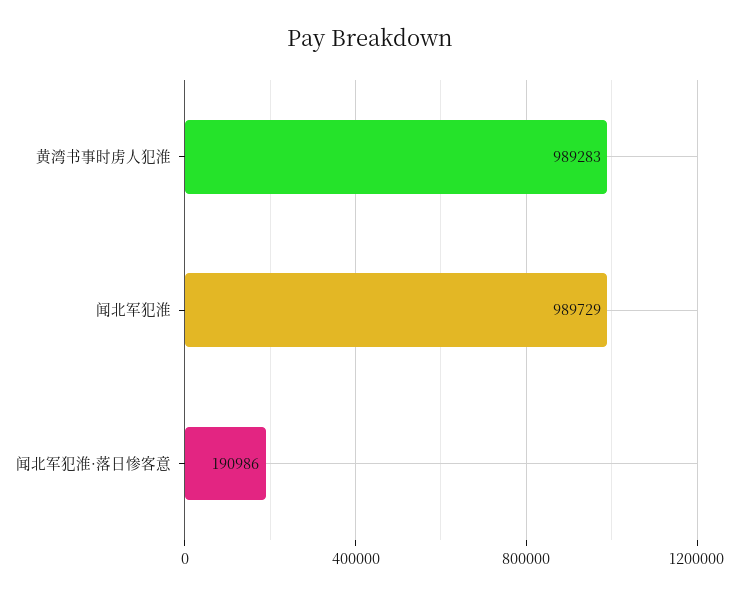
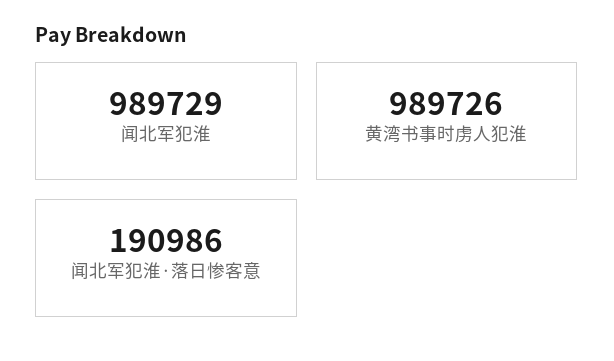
黄湾书事时虏人犯淮: 989283 -> 989726

